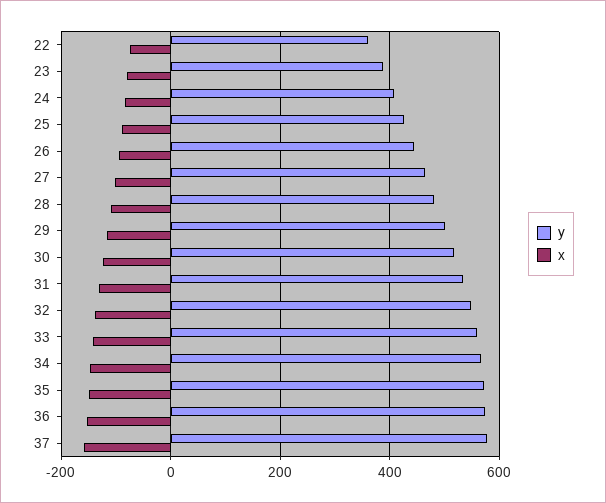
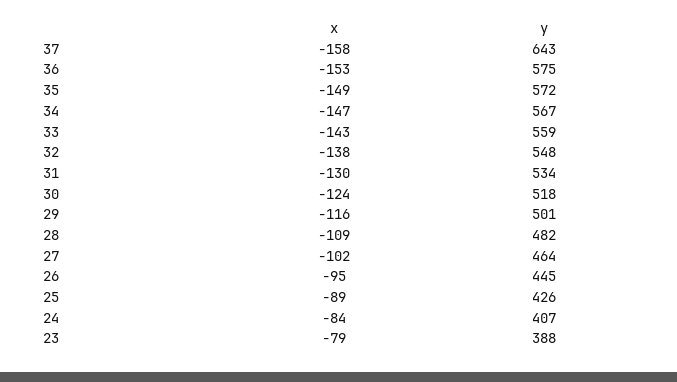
y, 22: 360 -> none
x, 22: -80 -> none
y, 37: 580 -> 643

